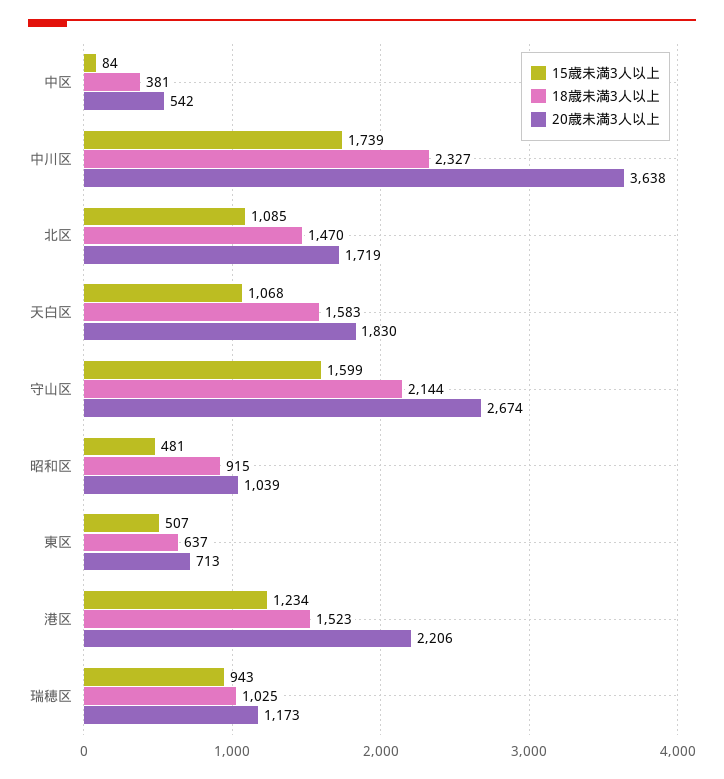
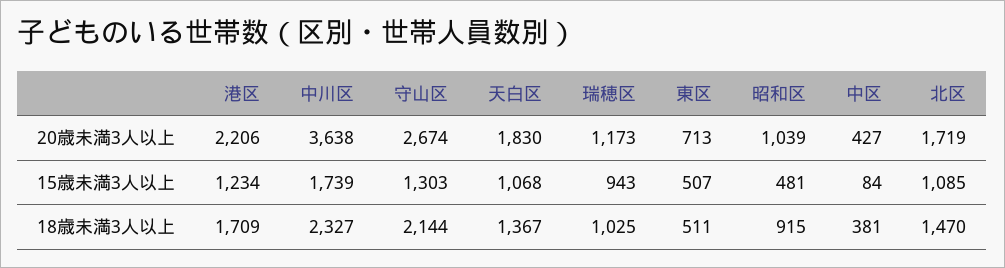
20歳未満3人以上, 中区: 542 -> 427
18歳未満3人以上, 天白区: 1583 -> 1367
15歳未満3人以上, 守山区: 1599 -> 1303
18歳未満3人以上, 東区: 637 -> 511
18歳未満3人以上, 港区: 1523 -> 1709

